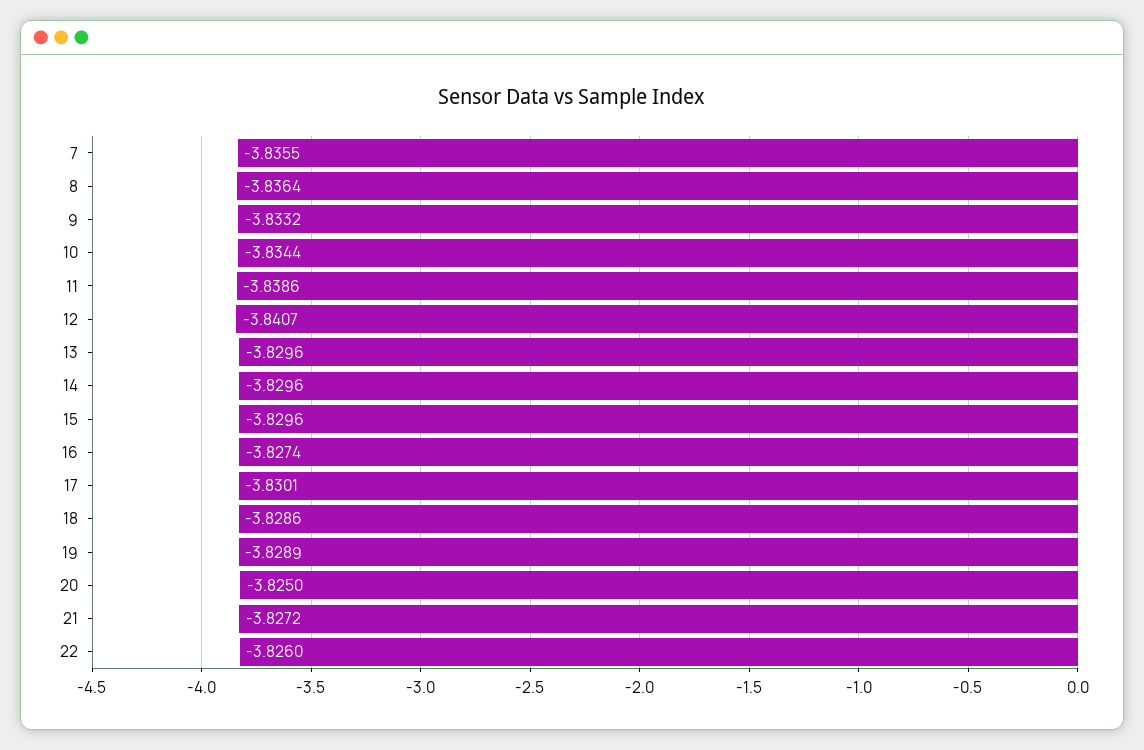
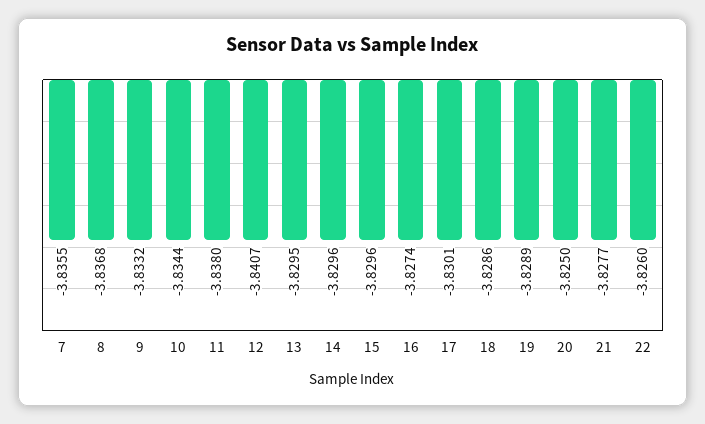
8: -3.8364 -> -3.8368
11: -3.8386 -> -3.838
13: -3.8296 -> -3.8295
21: -3.8272 -> -3.8277

